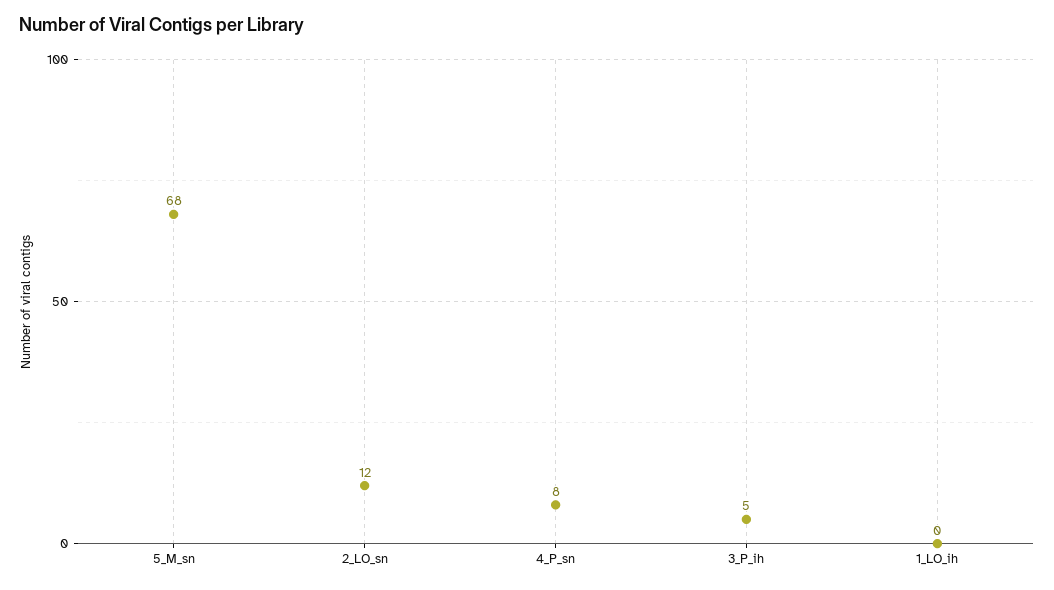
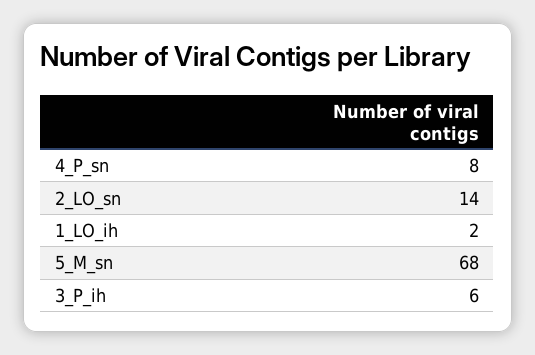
2_LO_sn: 12 -> 14
3_P_ih: 5 -> 6
1_LO_ih: 0 -> 2

